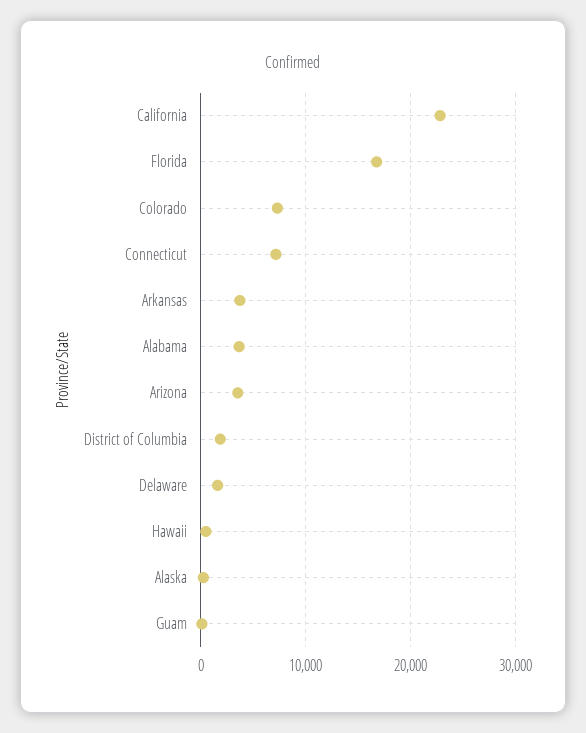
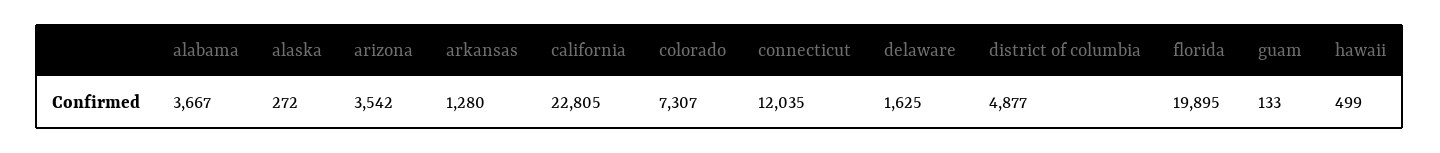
Florida: 17000 -> 19895
Connecticut: 7000 -> 12035
Arkansas: 4000 -> 1280
District of Columbia: 2000 -> 4877

